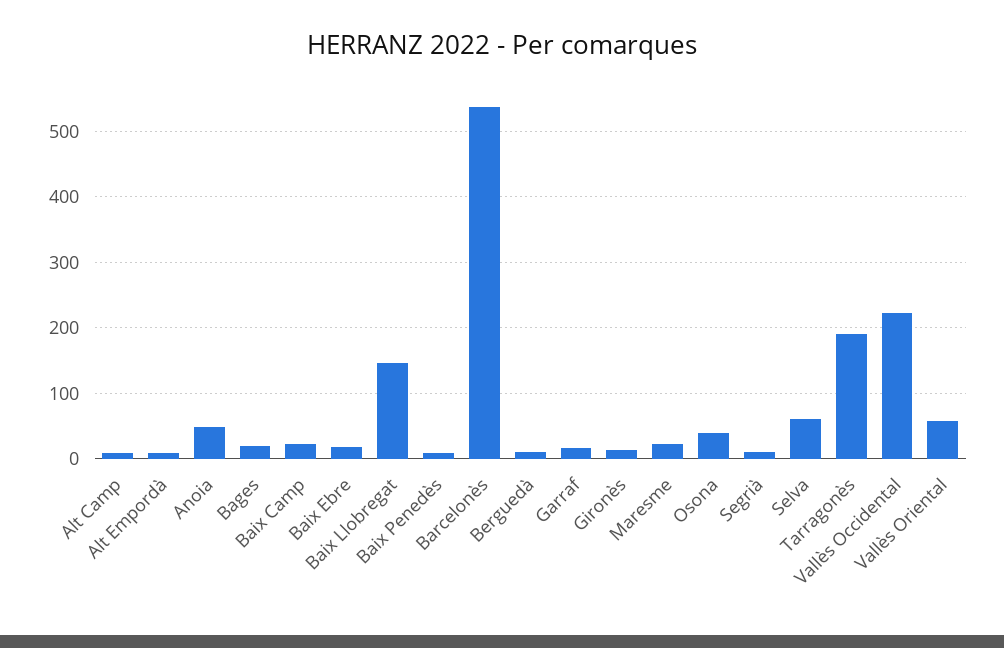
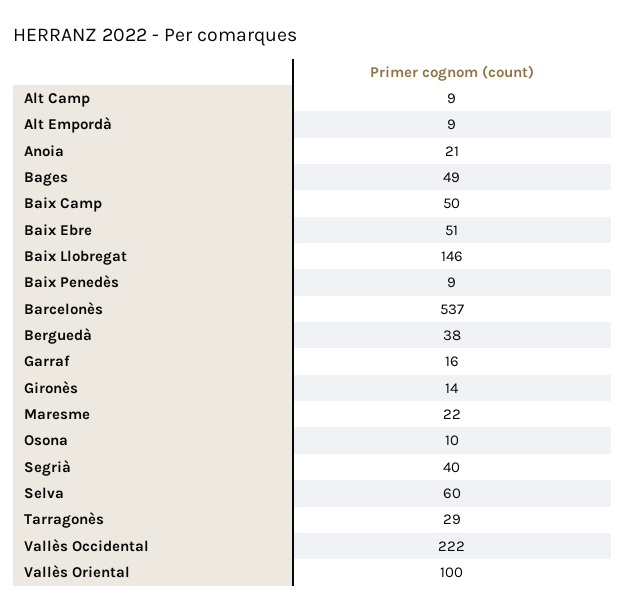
Anoia: 50 -> 21
Bages: 20 -> 49
Baix Camp: 20 -> 50
Baix Ebre: 20 -> 51
Berguedà: 10 -> 38
Osona: 40 -> 10
Segrià: 10 -> 40
Tarragonès: 190 -> 29
Vallès Oriental: 60 -> 100

